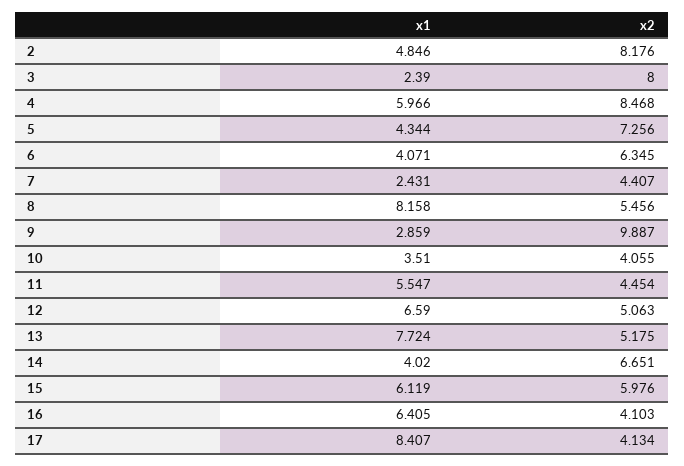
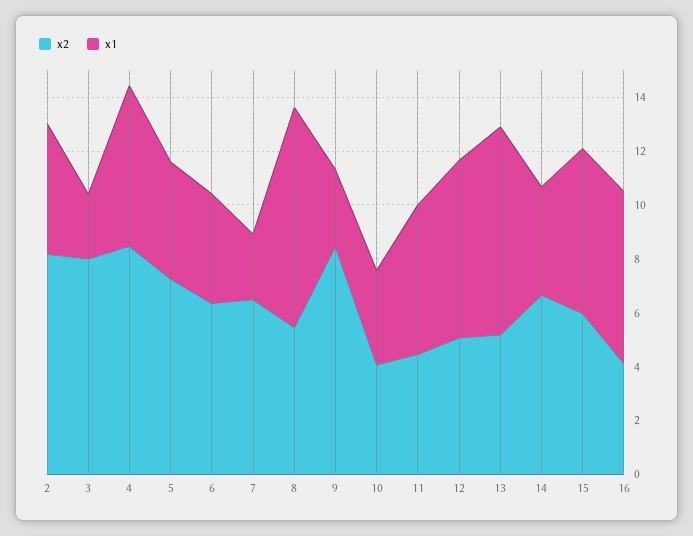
x2, 7: 4.407 -> 6.5
x2, 9: 9.887 -> 8.5
x1, 17: 8.407 -> none
x2, 17: 4.134 -> none

